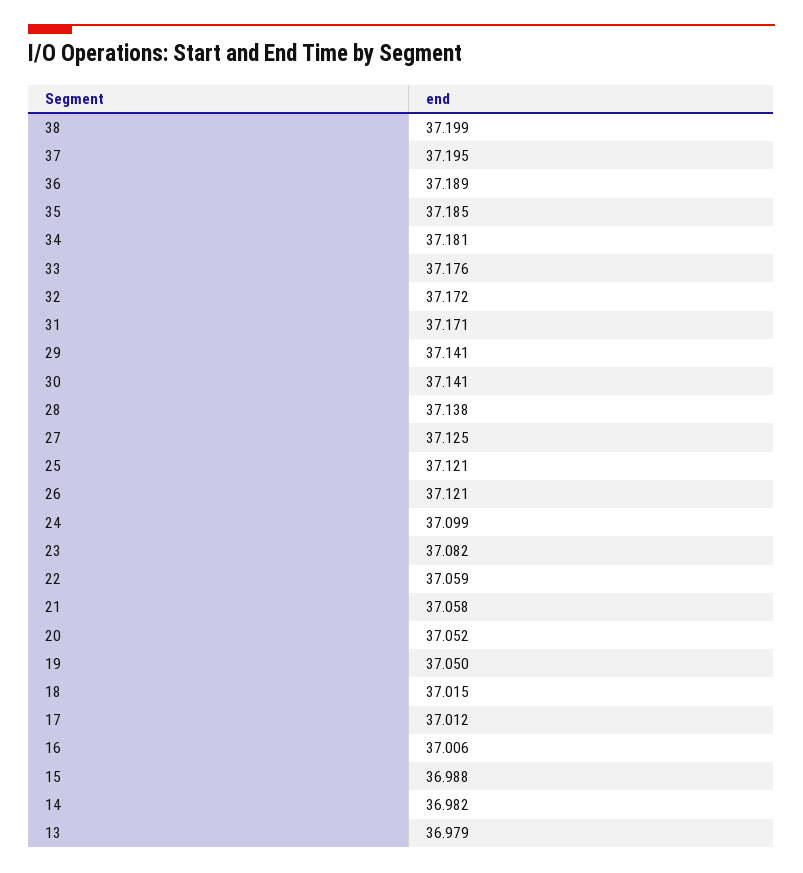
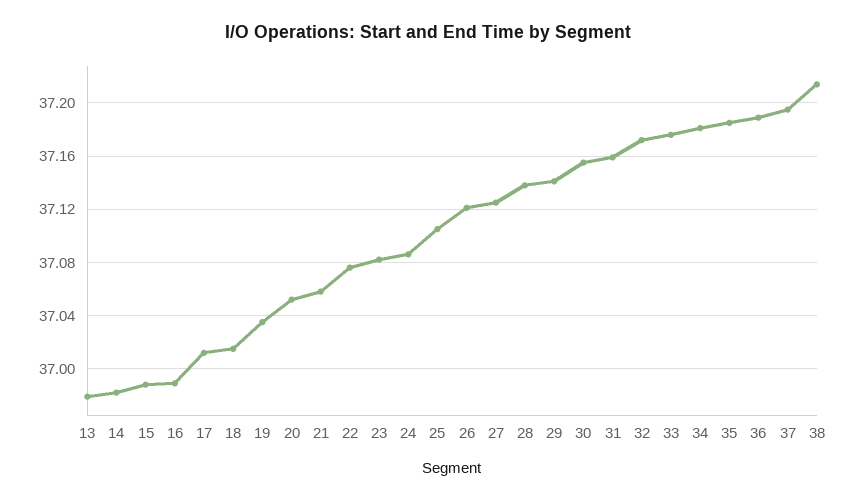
38: 37.199 -> 37.215
31: 37.171 -> 37.16
30: 37.141 -> 37.155
25: 37.121 -> 37.105
24: 37.099 -> 37.085
22: 37.059 -> 37.075
19: 37.05 -> 37.035
16: 37.006 -> 36.99

